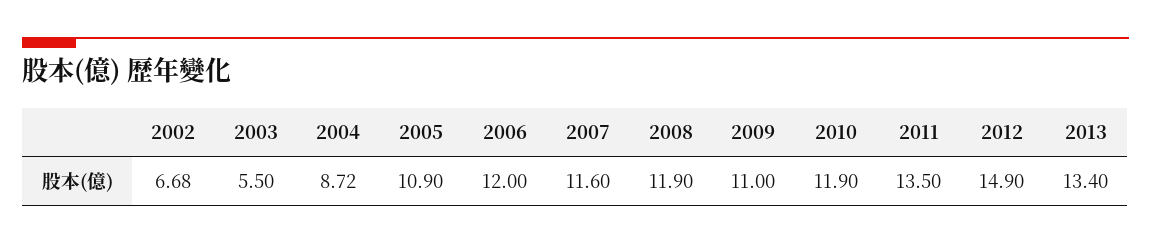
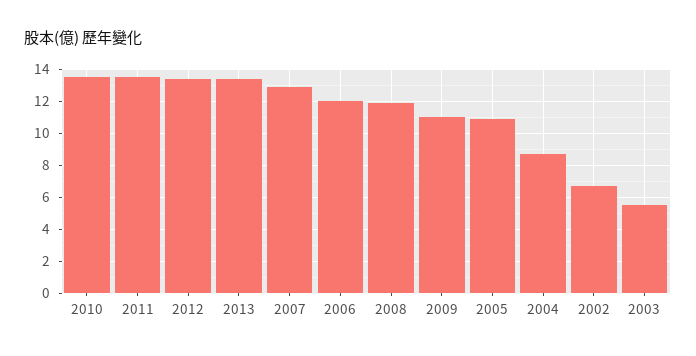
2007: 11.6 -> 13
2010: 11.9 -> 13.5
2012: 14.9 -> 13.5

